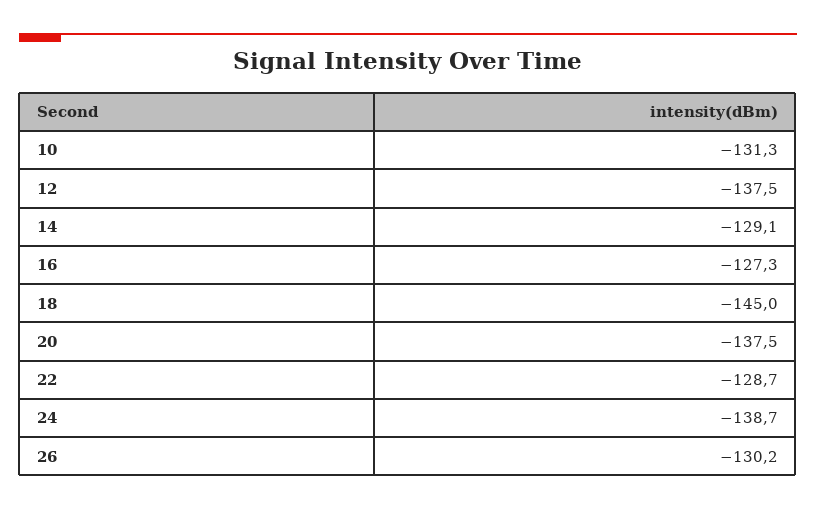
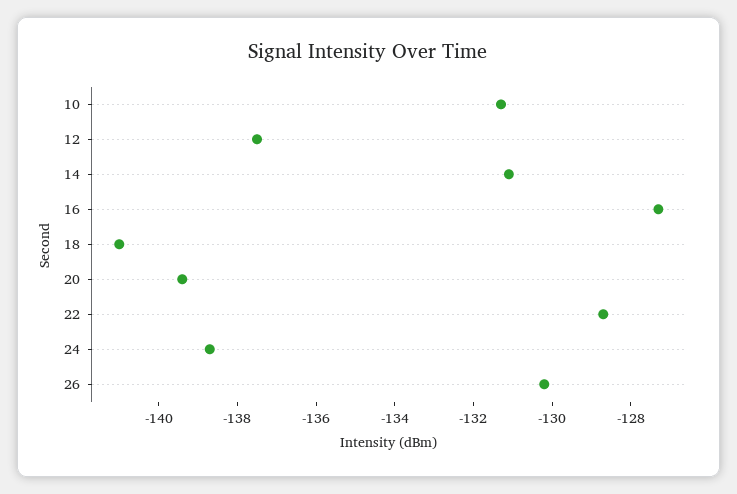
14: -129.1 -> -131
18: -145 -> -141
20: -137.5 -> -139.5

